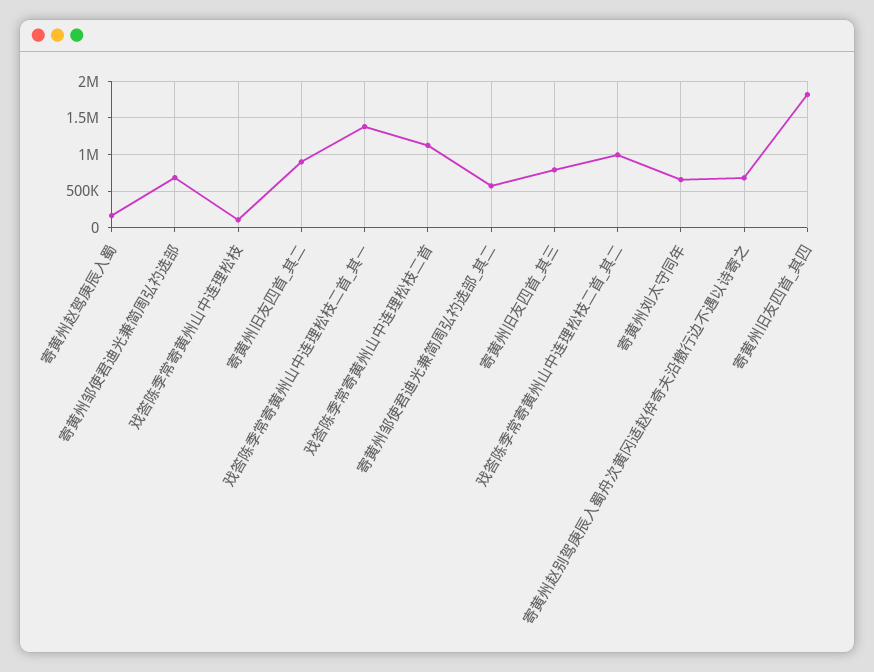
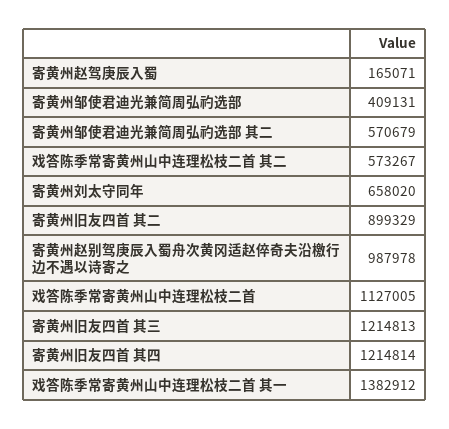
寄黄州邹使君迪光兼简周弘礿选部: 700000 -> 409131
戏答陈季常寄黄州山中连理松枝: 100000 -> none
寄黄州旧友四首_其三: 800000 -> 1214813
戏答陈季常寄黄州山中连理松枝二首_其二: 1000000 -> 573267
寄黄州赵别驾庚辰入蜀舟次黄冈适赵倅奇夫沿檄行边不遇以诗寄之: 700000 -> 987978
寄黄州旧友四首_其四: 1800000 -> 1214814

